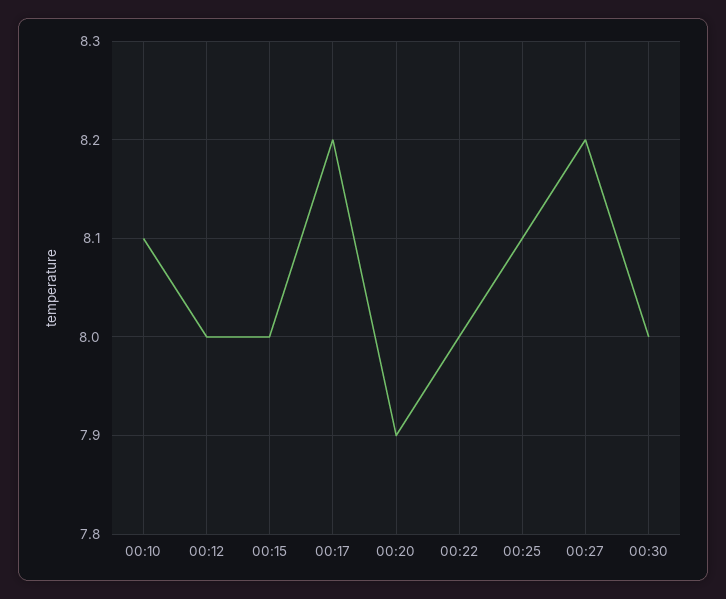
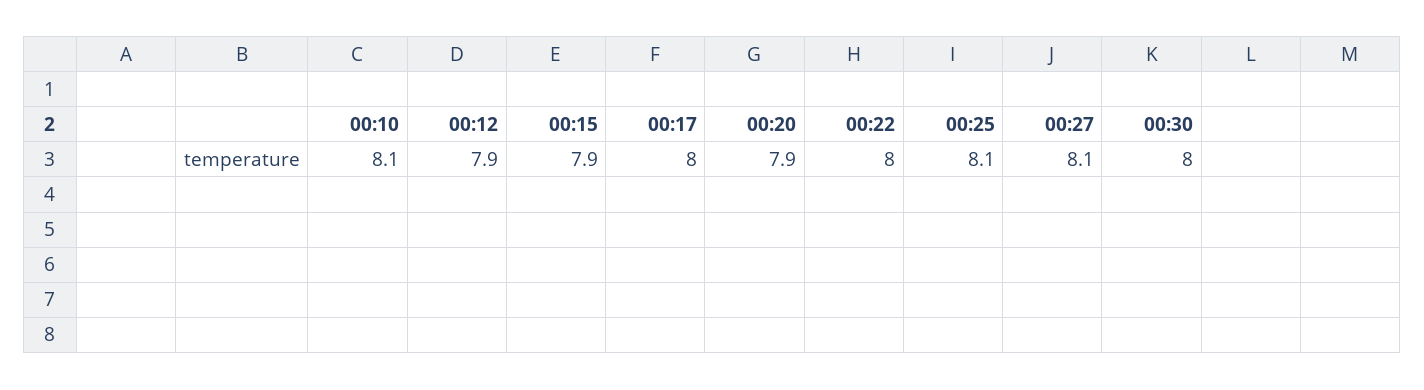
00:12: 8 -> 7.9
00:15: 8 -> 7.9
00:17: 8.2 -> 8
00:27: 8.2 -> 8.1

